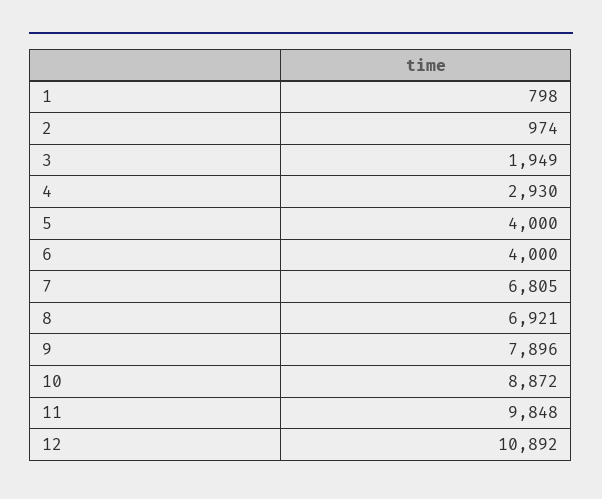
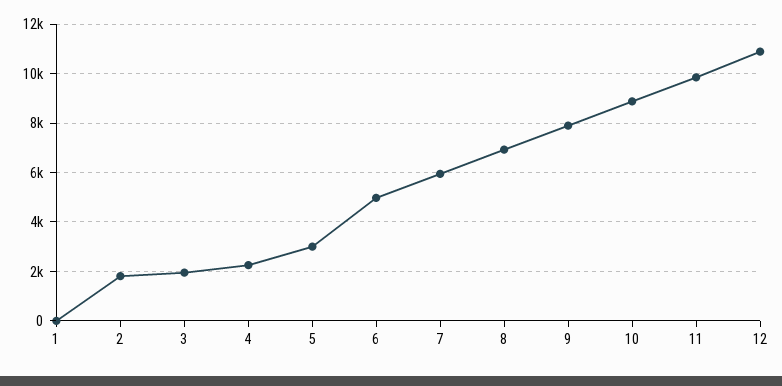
1: 798 -> 0
2: 974 -> 1750
4: 2930 -> 2250
5: 4000 -> 3000
6: 4000 -> 5000
7: 6805 -> 6000

